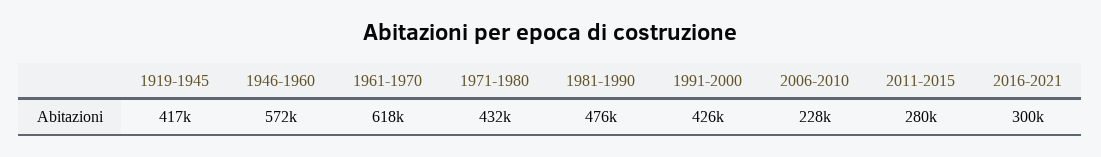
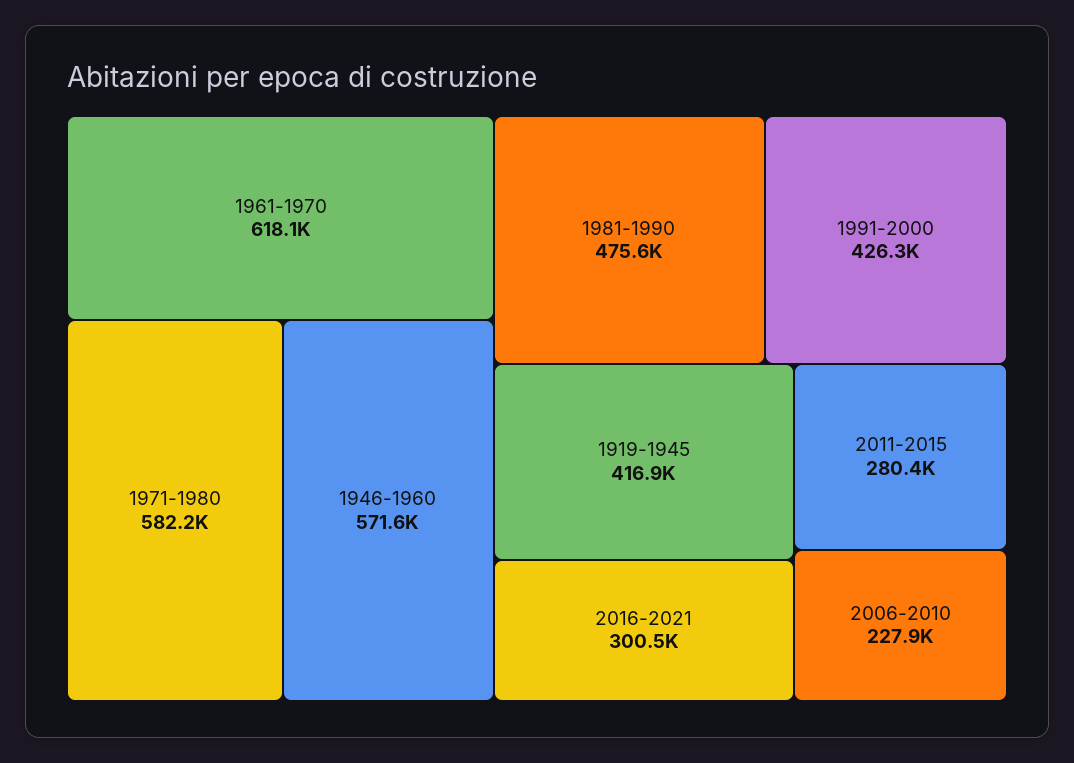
1971-1980: 432000 -> 582200

